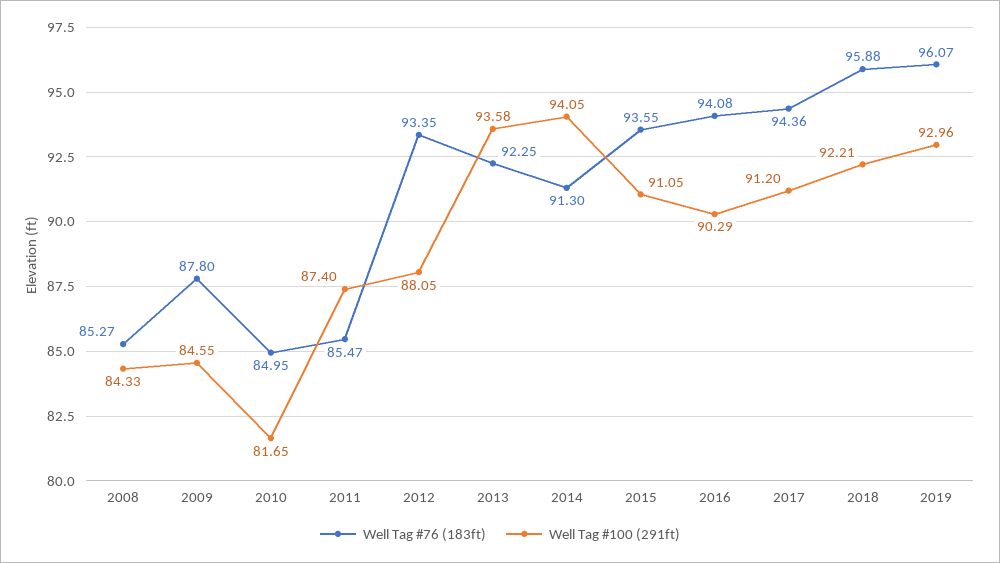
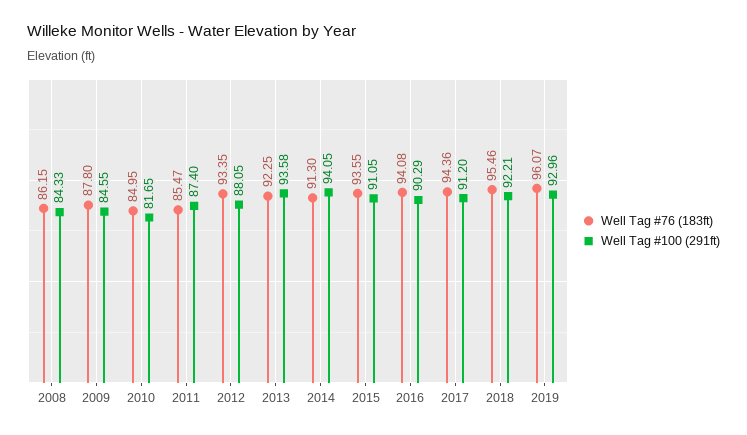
Well Tag #76 (183ft), 2008: 85.27 -> 86.15
Well Tag #76 (183ft), 2018: 95.88 -> 95.46

